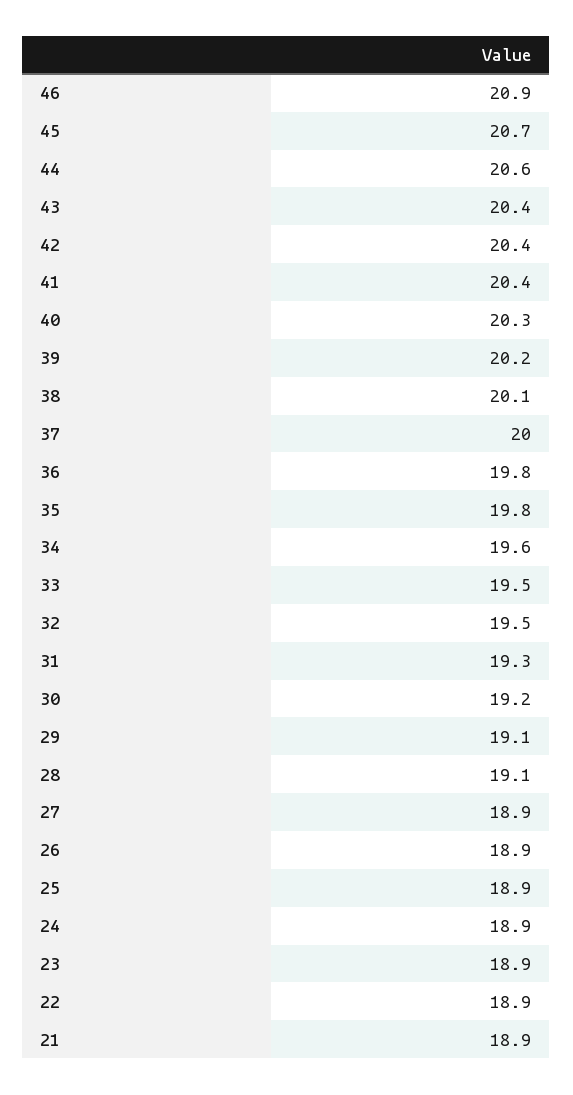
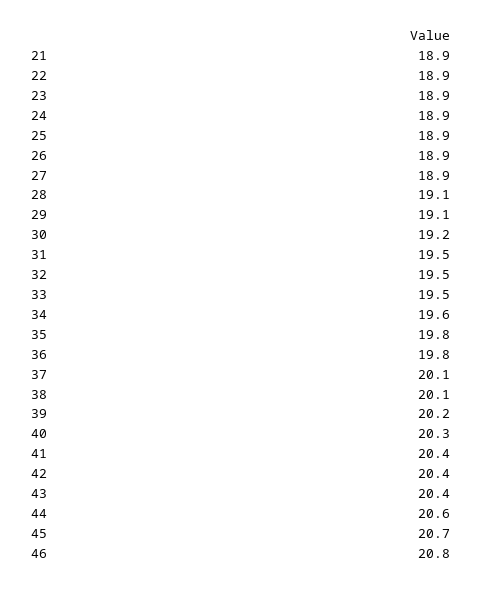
46: 20.9 -> 20.8
37: 20 -> 20.1
31: 19.3 -> 19.5

